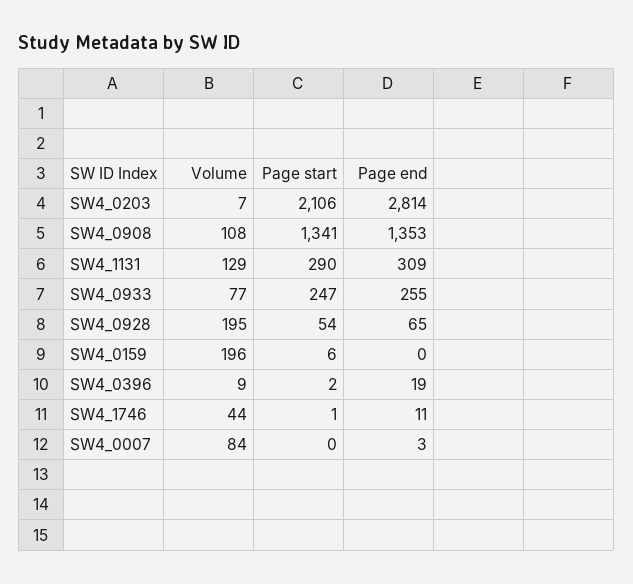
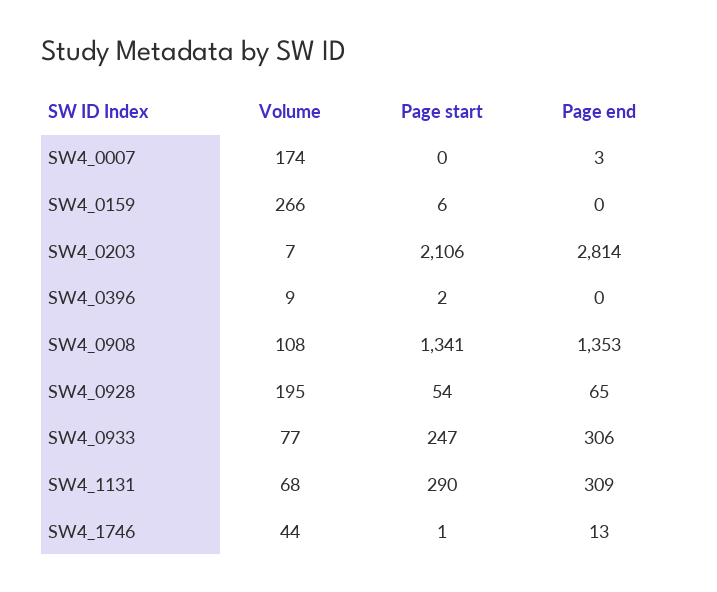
Volume, SW4_1131: 129 -> 68
Page end, SW4_0933: 255 -> 306
Volume, SW4_0159: 196 -> 266
Page end, SW4_0396: 19 -> 0
Page end, SW4_1746: 11 -> 13
Volume, SW4_0007: 84 -> 174

